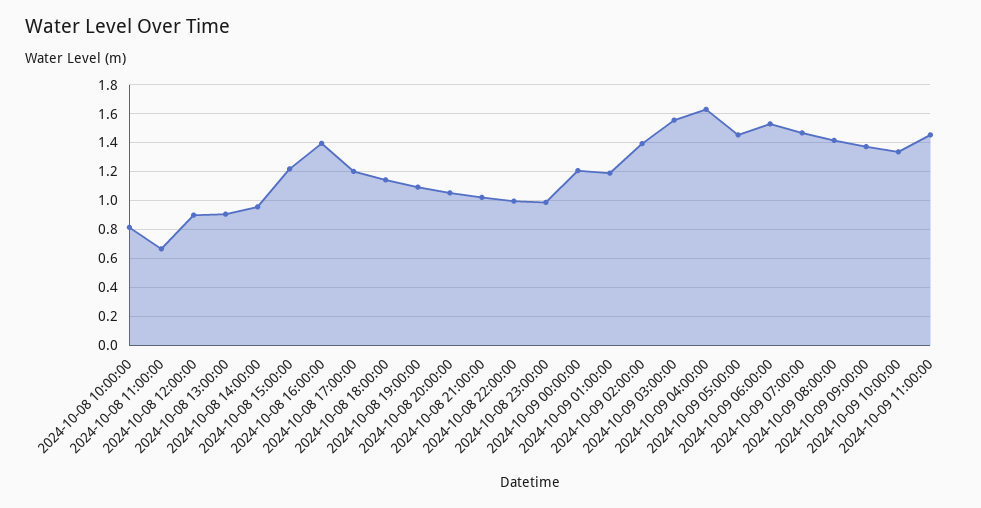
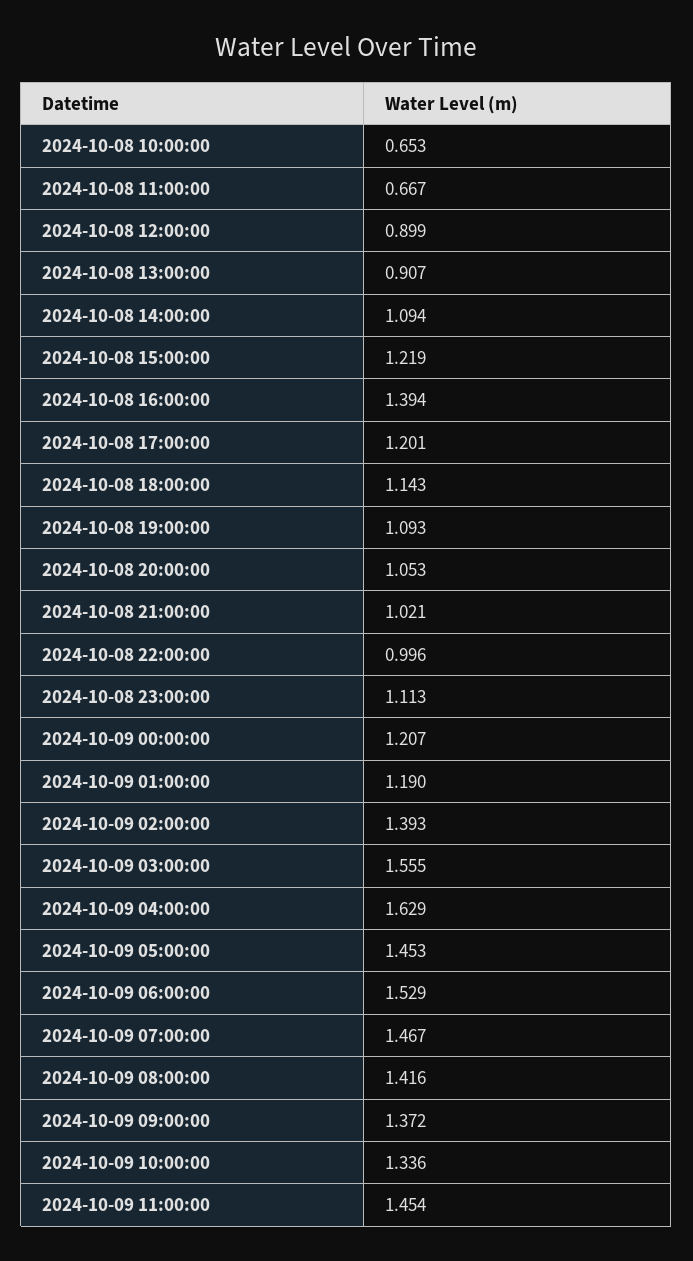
2024-10-08 10:00:00: 0.8 -> 0.653
2024-10-08 14:00:00: 0.95 -> 1.094
2024-10-08 23:00:00: 1 -> 1.113

